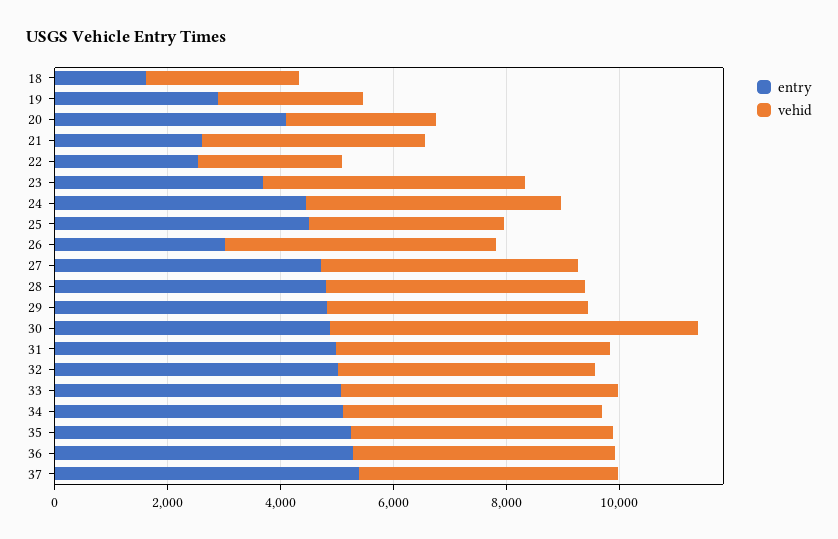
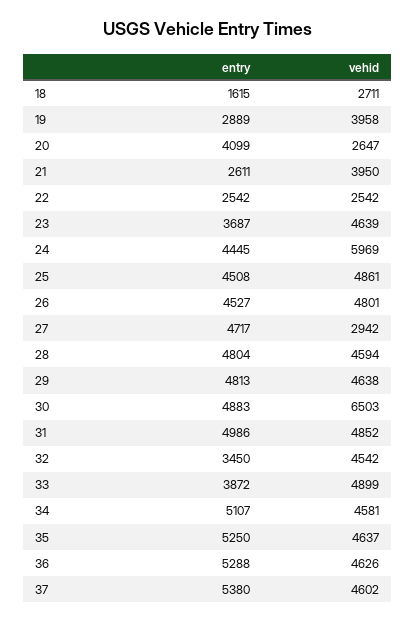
vehid, 19: 2500 -> 3958
vehid, 24: 4500 -> 5969
vehid, 25: 3500 -> 4861
entry, 26: 3000 -> 4527
vehid, 27: 4500 -> 2942
entry, 32: 5000 -> 3450
entry, 33: 5000 -> 3872

